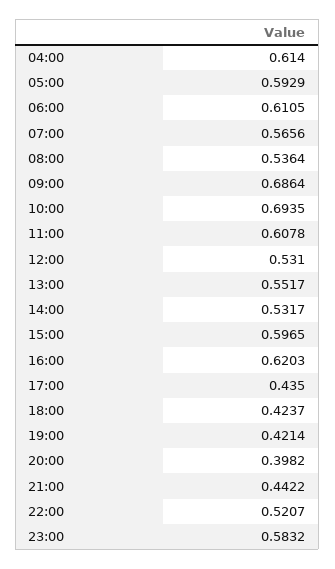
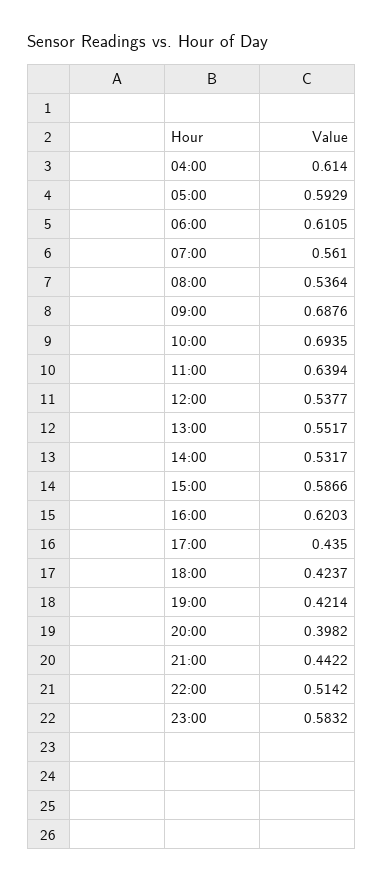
07:00: 0.5656 -> 0.561
09:00: 0.6864 -> 0.6876
11:00: 0.6078 -> 0.6394
12:00: 0.531 -> 0.5377
15:00: 0.5965 -> 0.5866
22:00: 0.5207 -> 0.5142

